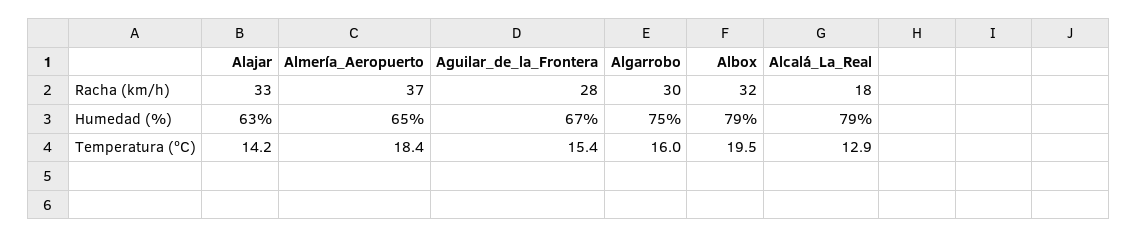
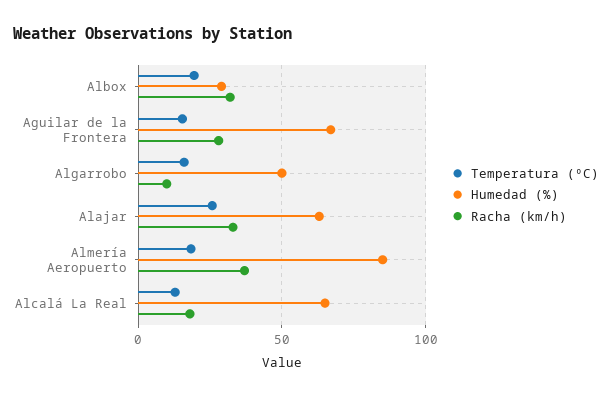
Racha (km/h), Algarrobo: 30 -> 10
Humedad (%), Almería_Aeropuerto: 65 -> 85
Humedad (%), Algarrobo: 75 -> 50
Humedad (%), Albox: 79 -> 30
Humedad (%), Alcalá_La_Real: 79 -> 65
Temperatura (ºC), Alajar: 14.2 -> 25

